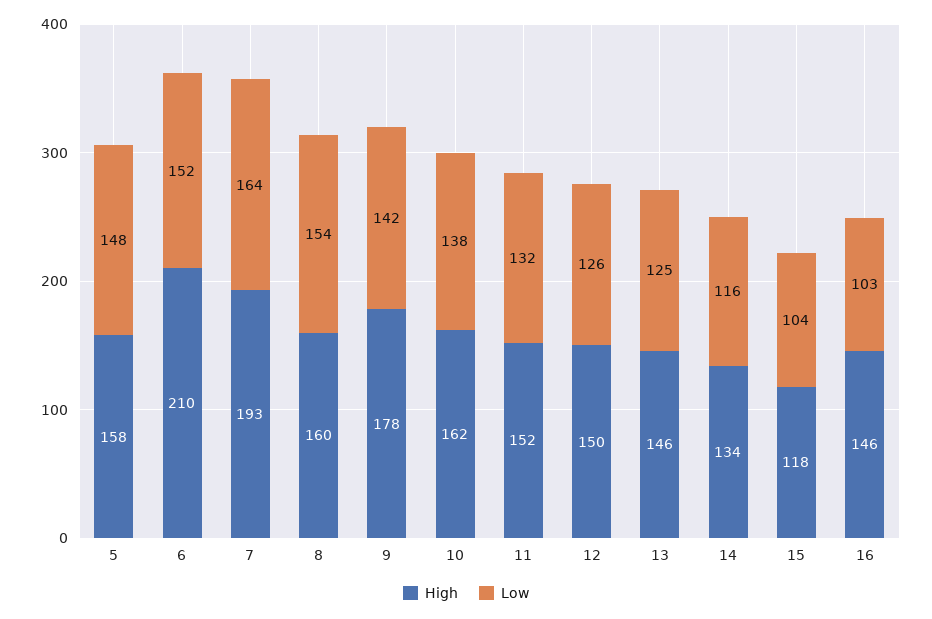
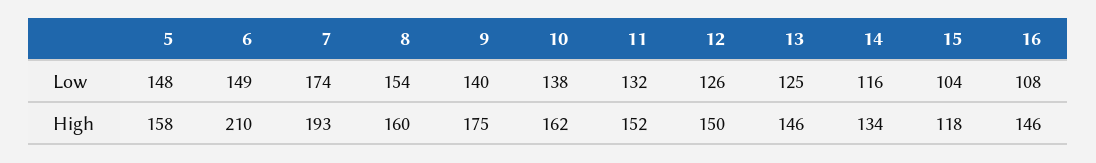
Low, 6: 152 -> 149
Low, 7: 164 -> 174
High, 9: 178 -> 175
Low, 9: 142 -> 140
Low, 16: 103 -> 108

